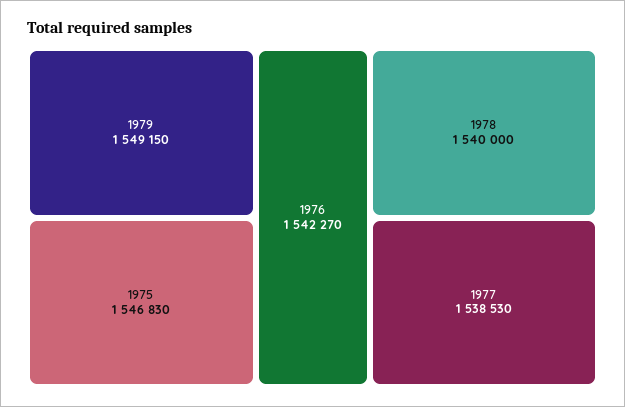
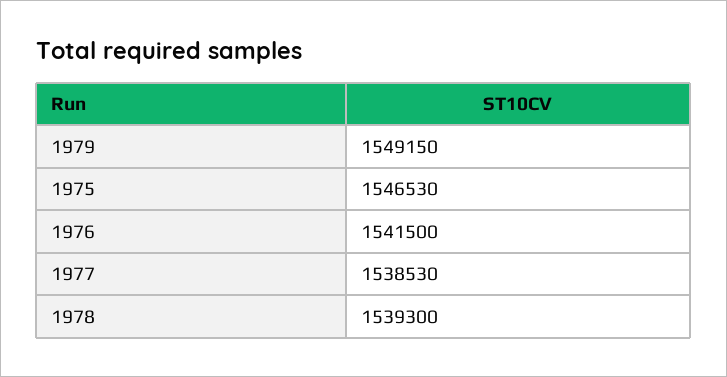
1975: 1546830 -> 1546530
1976: 1542270 -> 1541500
1978: 1540000 -> 1539300

